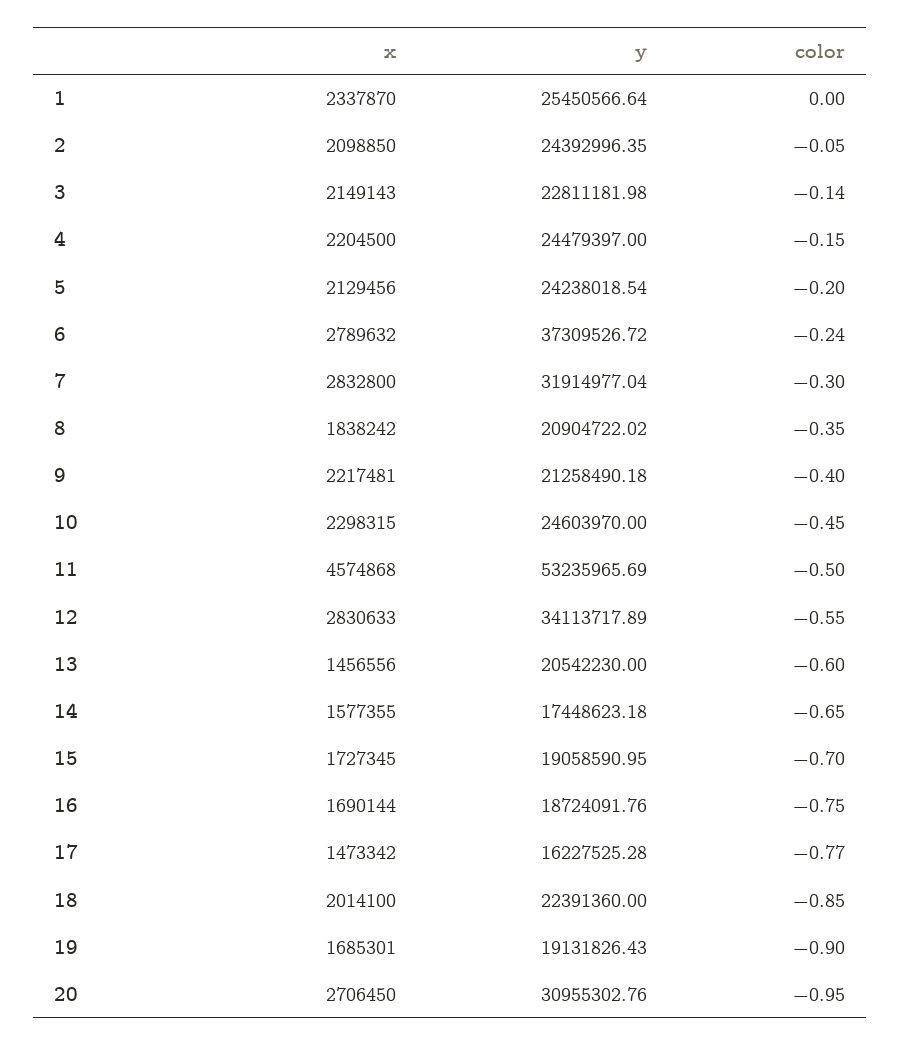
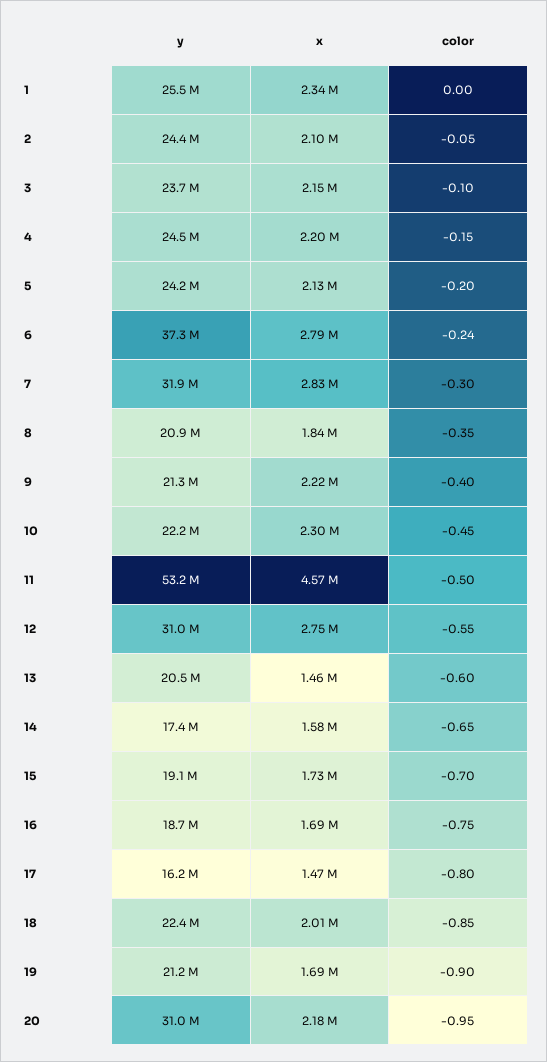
y, 3: 22811181.98 -> 23700000
color, 3: -0.14 -> -0.1
y, 10: 24603970 -> 22200000
x, 12: 2830633 -> 2750000
y, 12: 34113717.89 -> 31000000
color, 17: -0.77 -> -0.8
y, 19: 19131826.43 -> 21200000
x, 20: 2706450 -> 2180000

